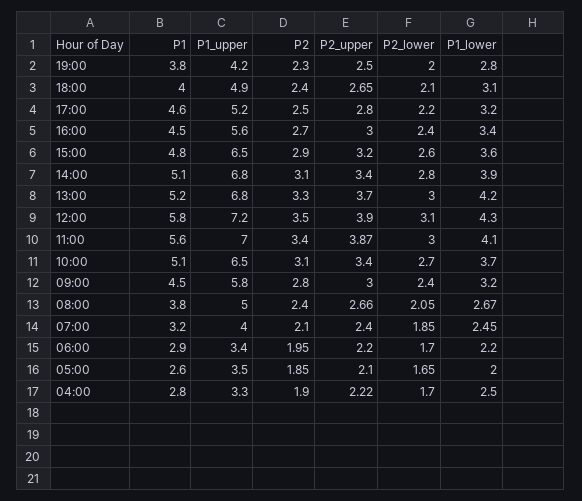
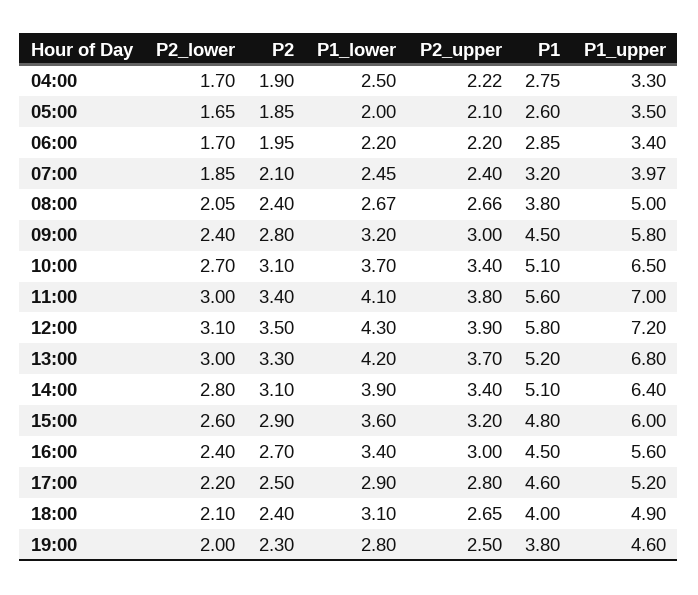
P1_upper, 19:00: 4.2 -> 4.6
P1_lower, 17:00: 3.2 -> 2.9
P1_upper, 15:00: 6.5 -> 6
P1_upper, 14:00: 6.8 -> 6.4
P2_upper, 11:00: 3.87 -> 3.8

